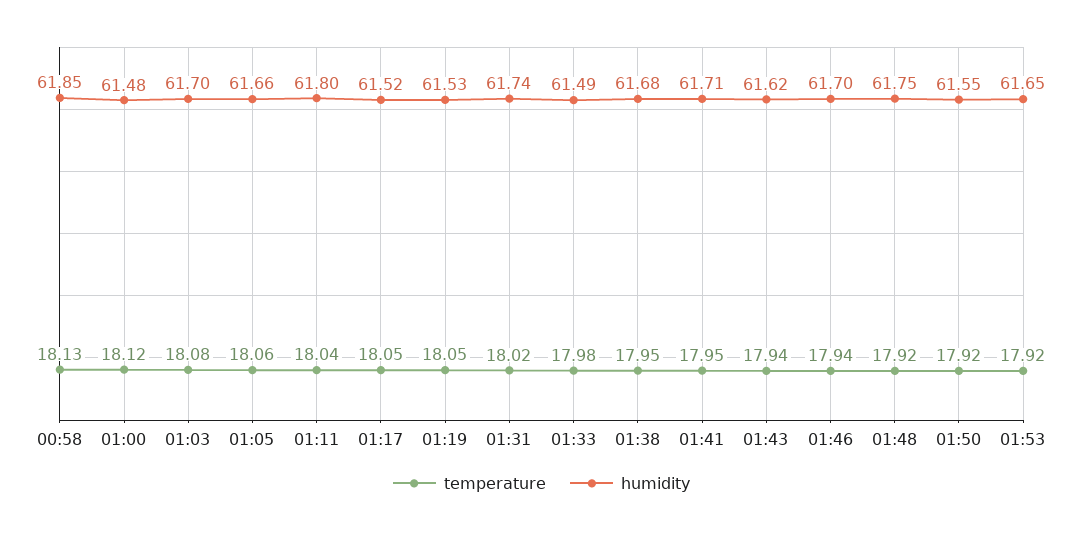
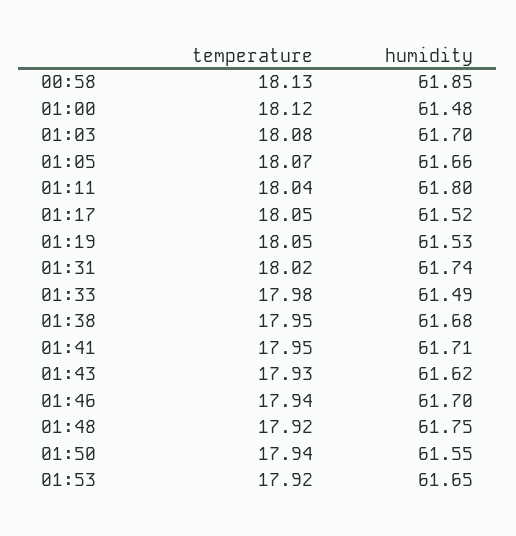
temperature, 01:05: 18.06 -> 18.07
temperature, 01:43: 17.94 -> 17.93
temperature, 01:50: 17.92 -> 17.94

